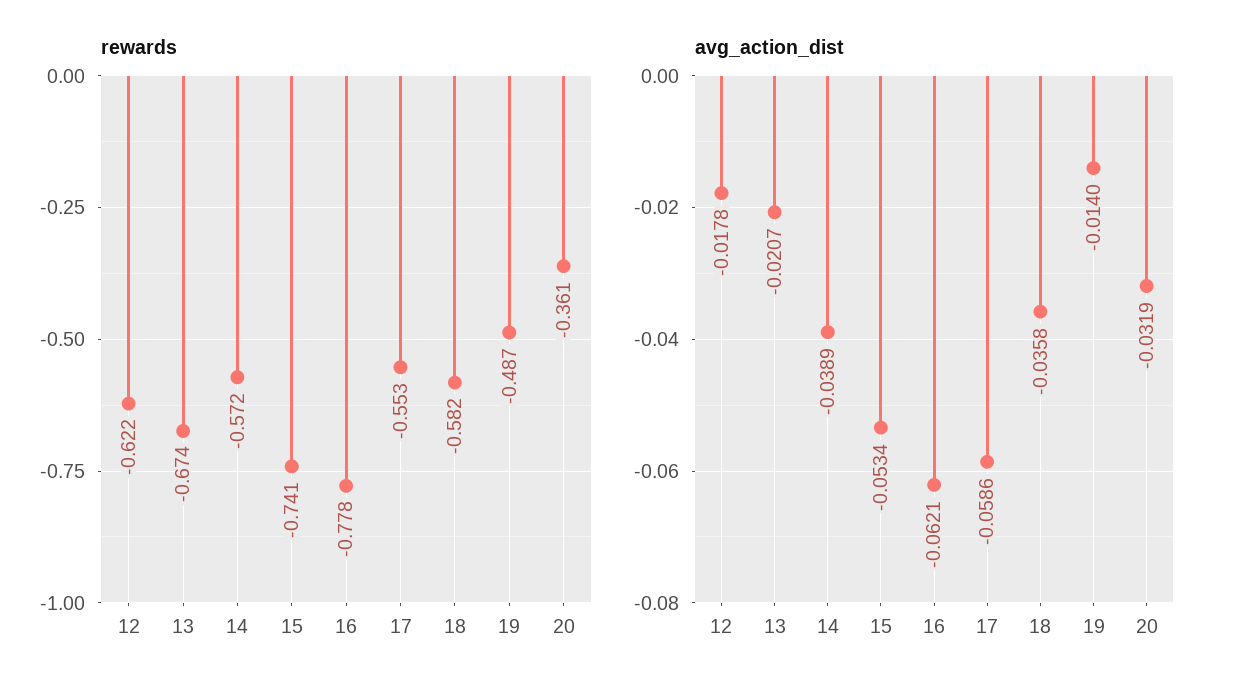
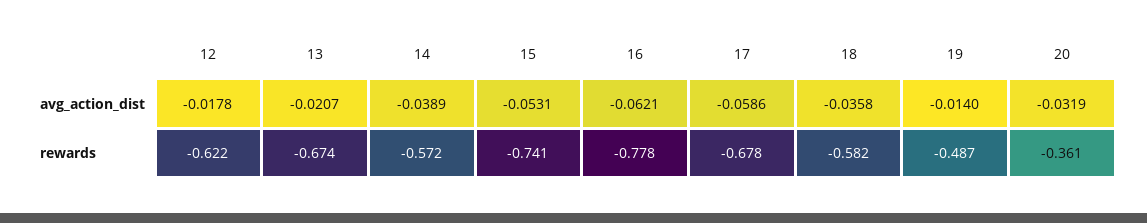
rewards, 17: -0.553 -> -0.678
avg_action_dist, 15: -0.0534 -> -0.0531

